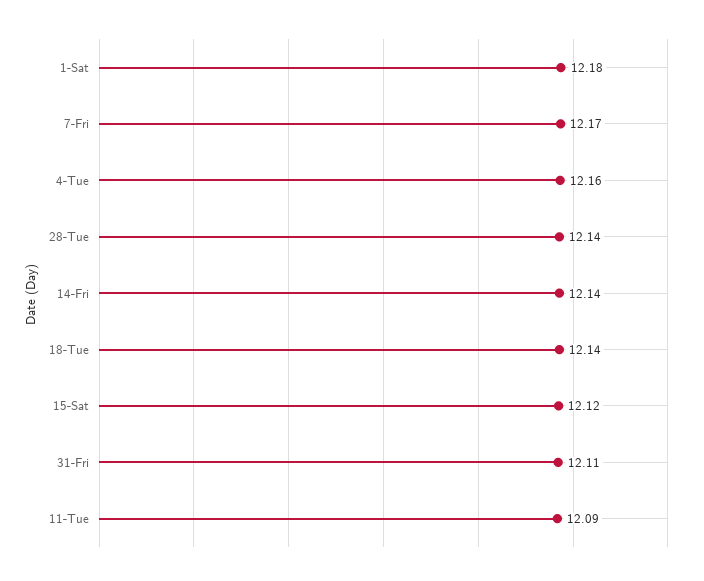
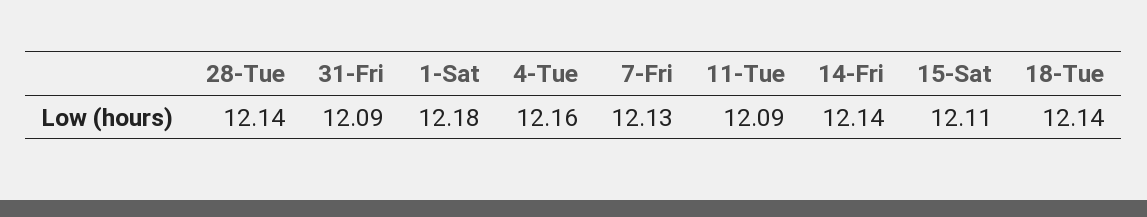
7-Fri: 12.17 -> 12.13
15-Sat: 12.12 -> 12.11
31-Fri: 12.11 -> 12.09

